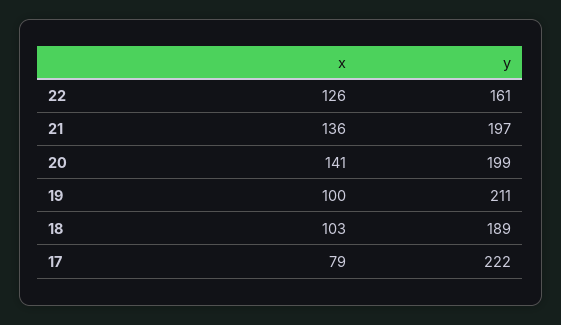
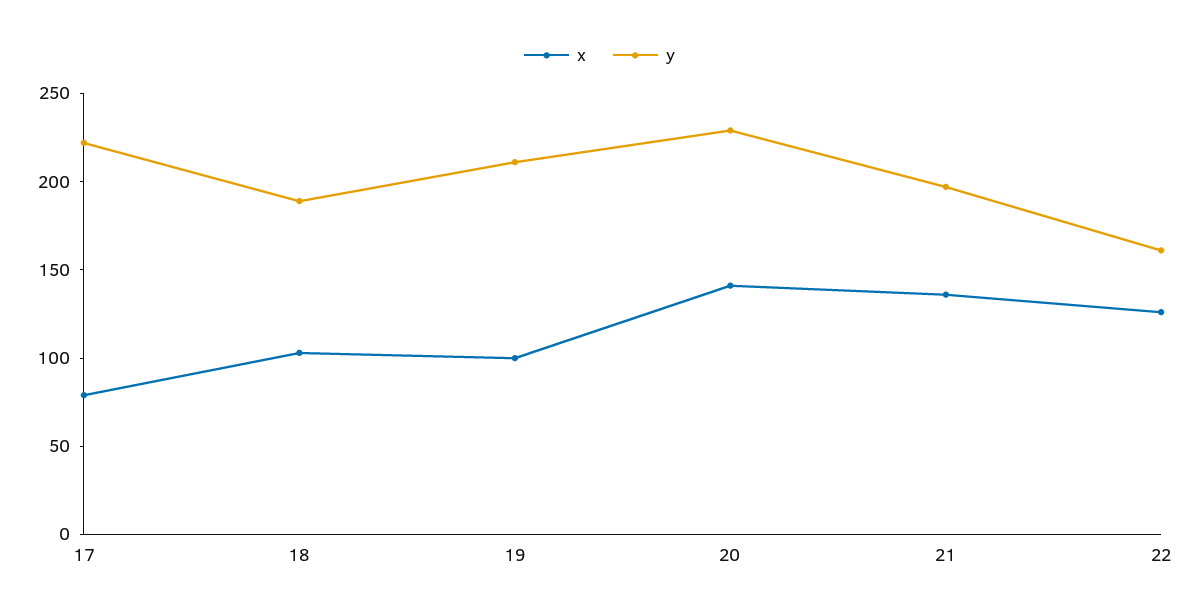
y, 20: 199 -> 230

